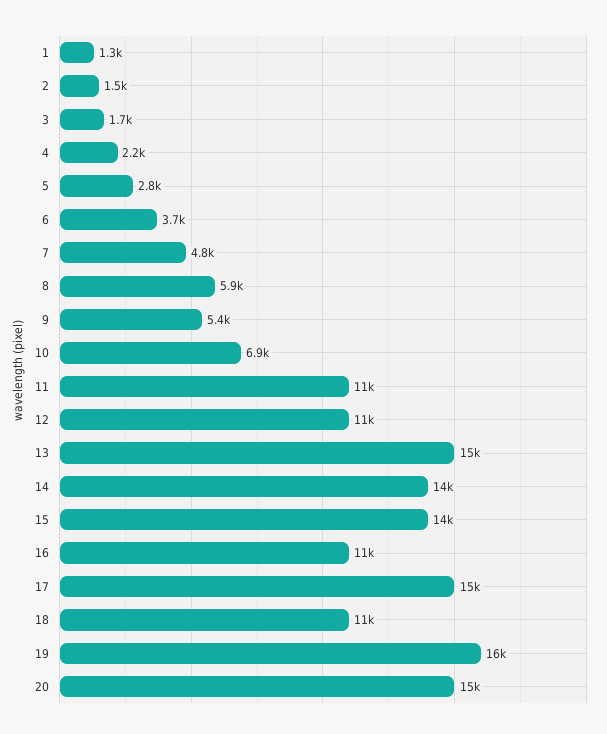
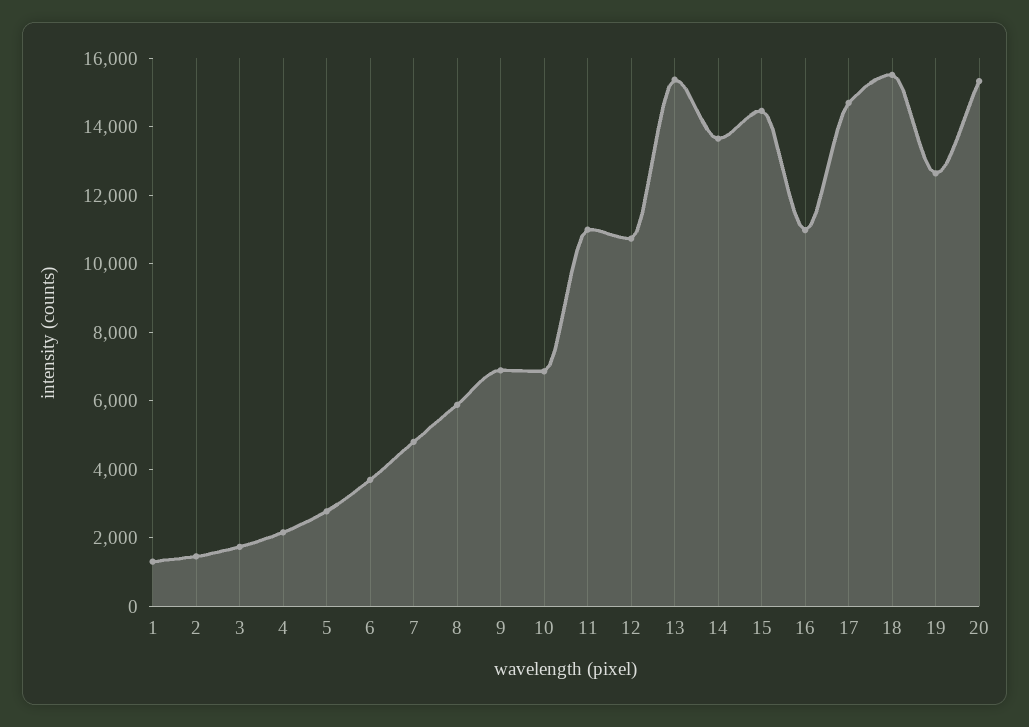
9: 5400 -> 7000
18: 11000 -> 15500
19: 16000 -> 12500

